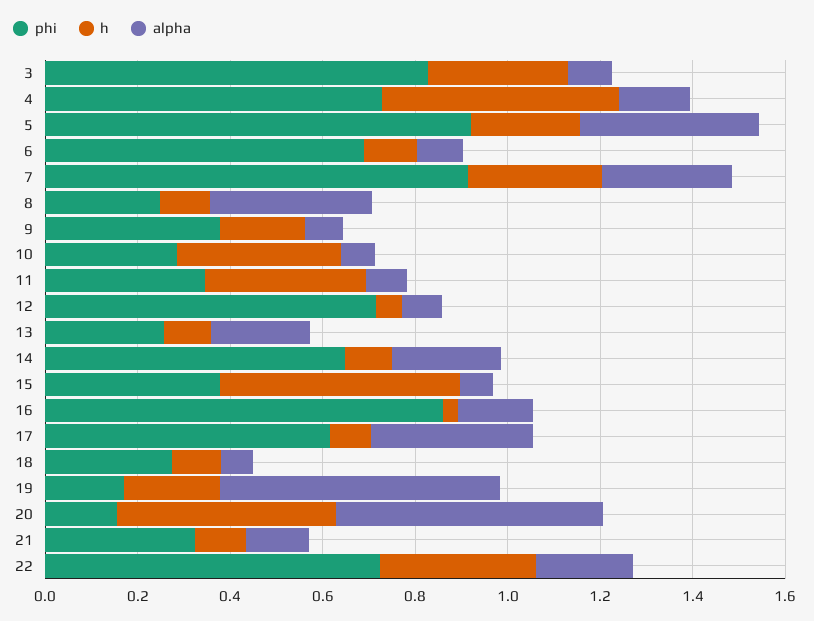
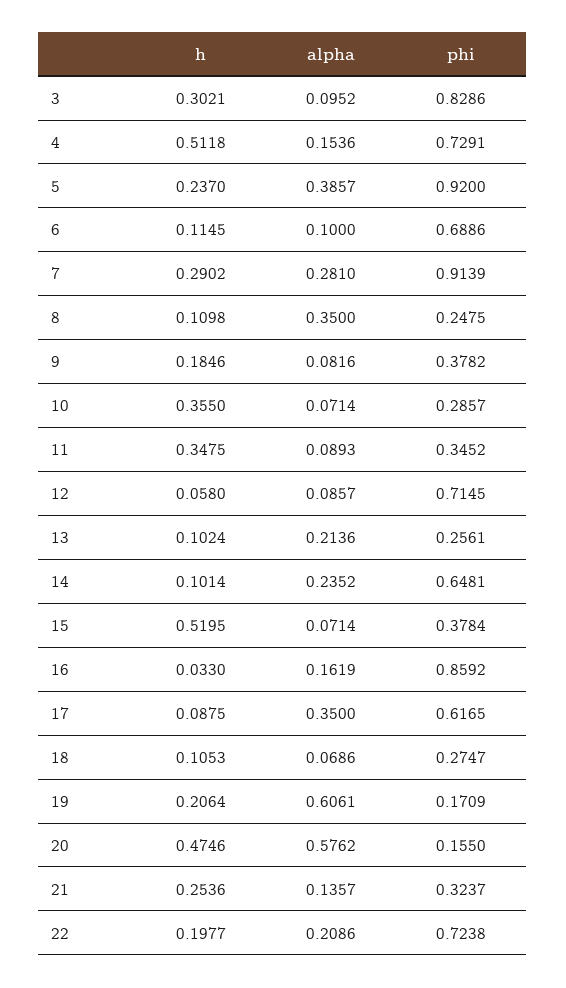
h, 21: 0.1 -> 0.2536
h, 22: 0.35 -> 0.1977

